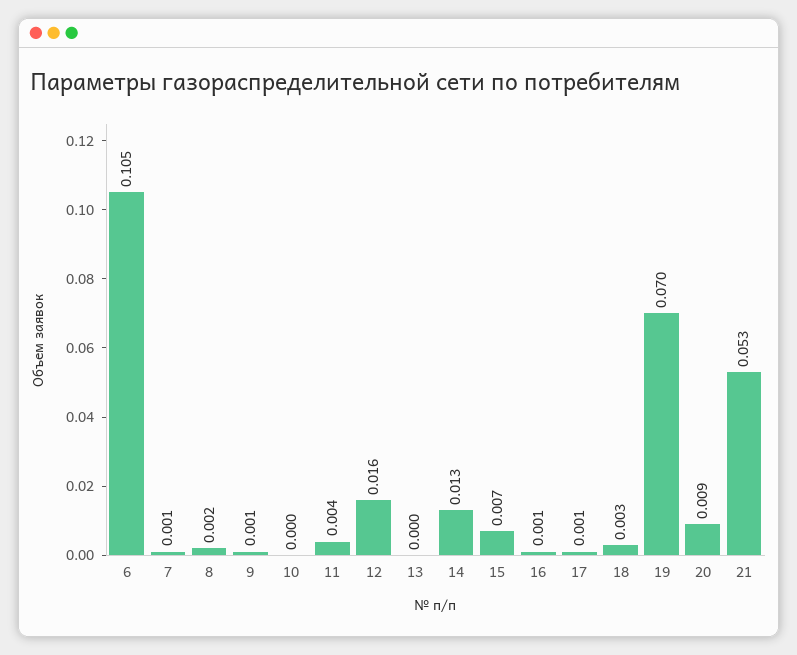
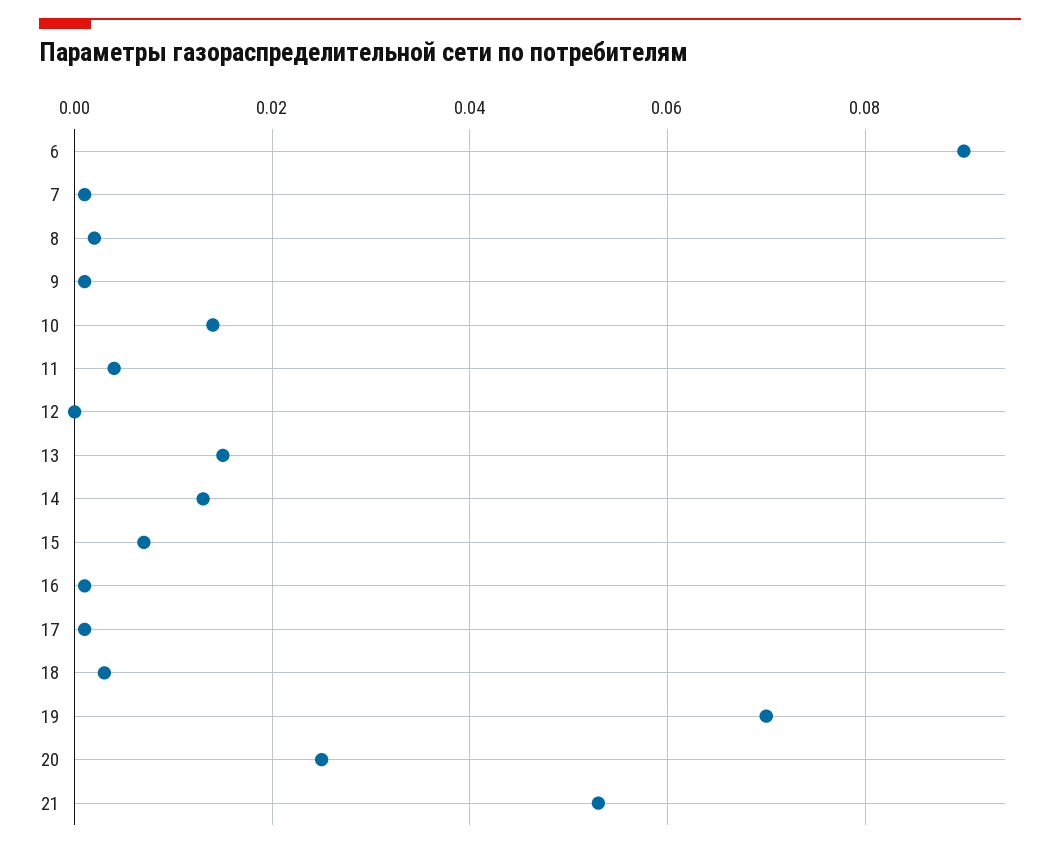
6: 0.105 -> 0.09
10: 0 -> 0.015
12: 0.016 -> 0
13: 0 -> 0.015
20: 0.009 -> 0.025

